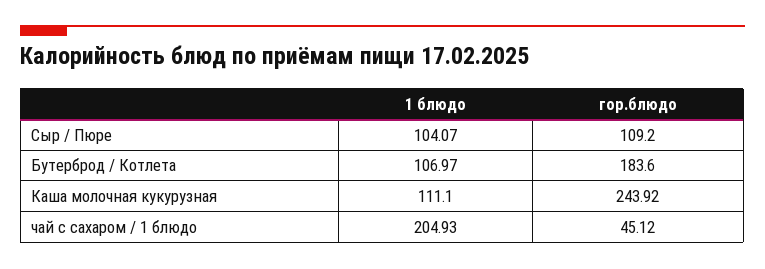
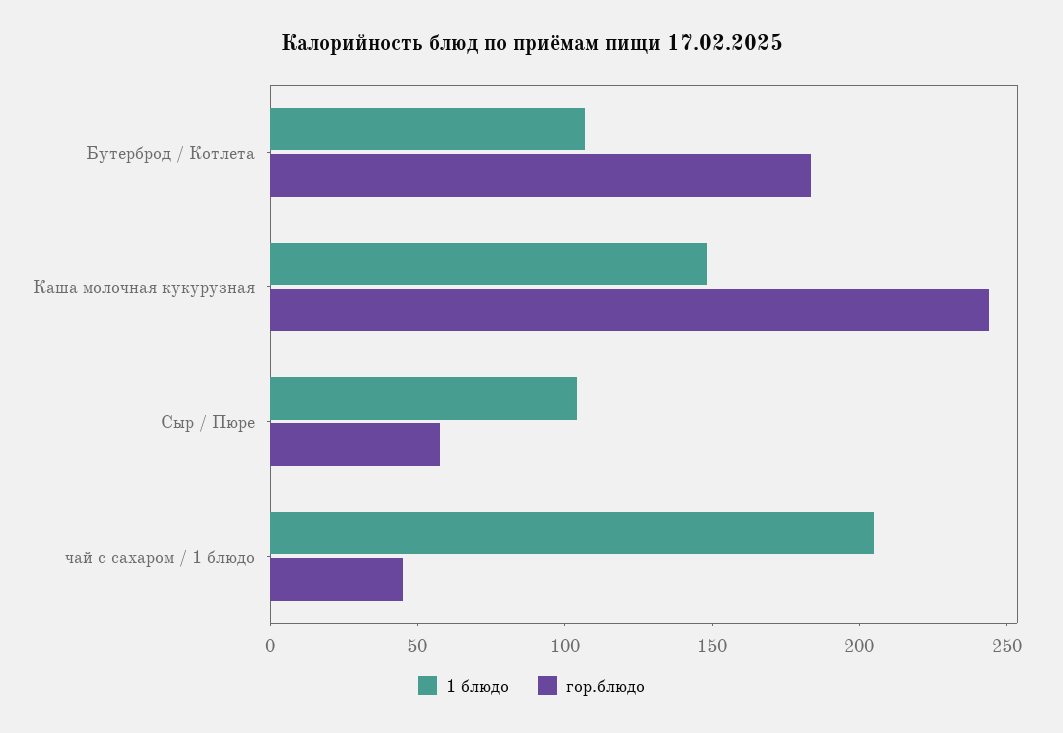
гор.блюдо, Сыр / Пюре: 109.2 -> 60
1 блюдо, Каша молочная кукурузная: 111.1 -> 150

